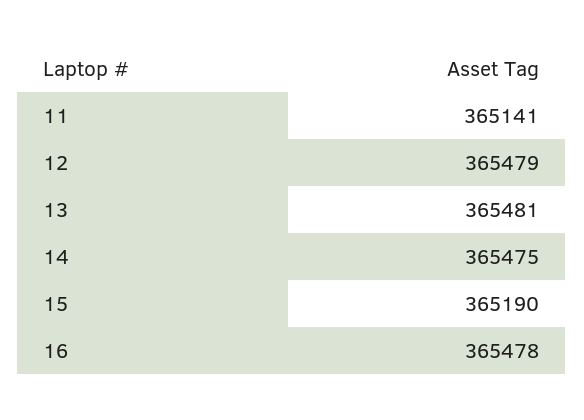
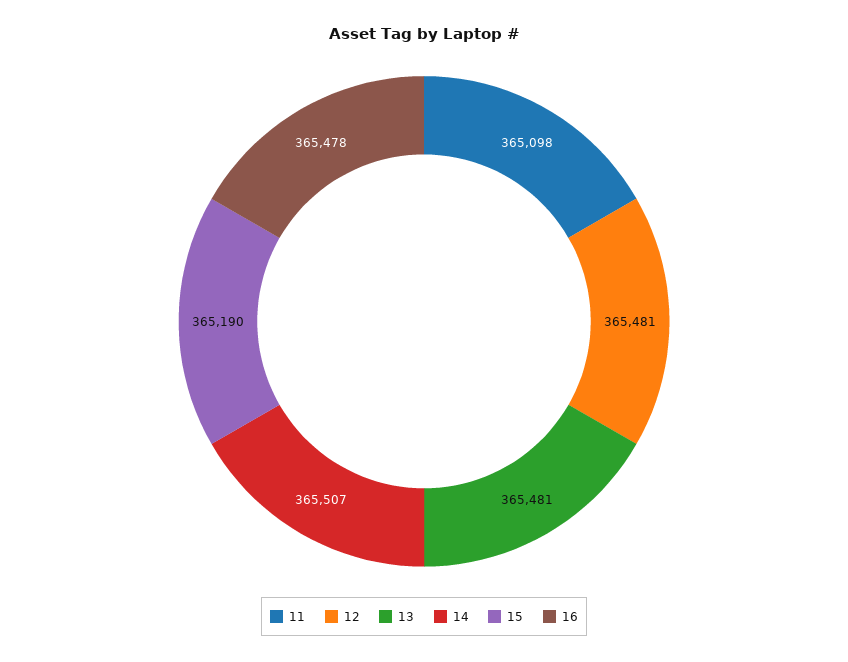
11: 365141 -> 365098
12: 365479 -> 365481
14: 365475 -> 365507

